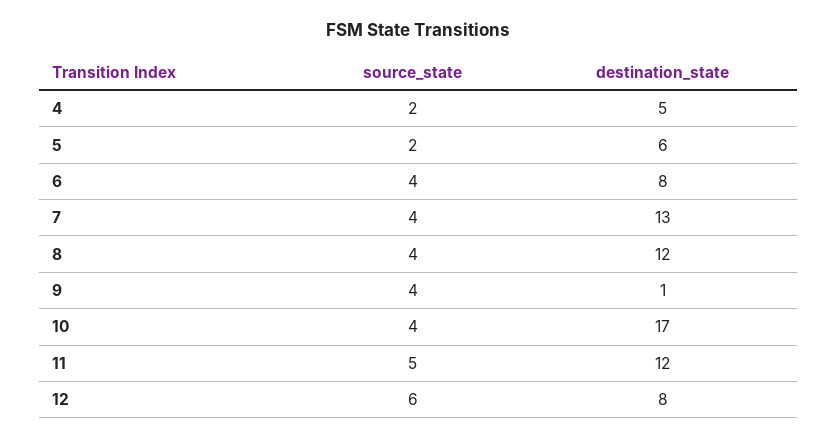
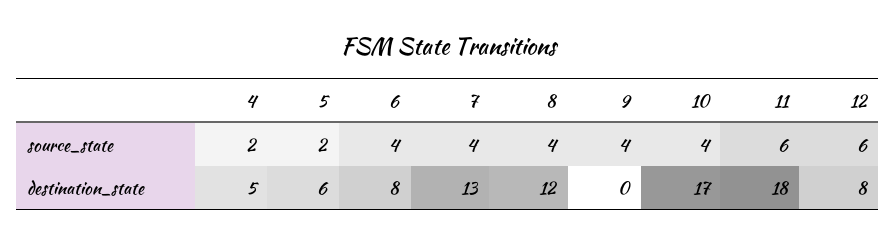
destination_state, 9: 1 -> 0
source_state, 11: 5 -> 6
destination_state, 11: 12 -> 18

